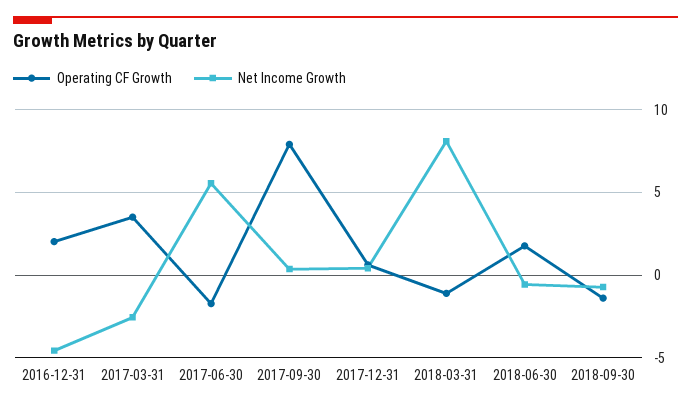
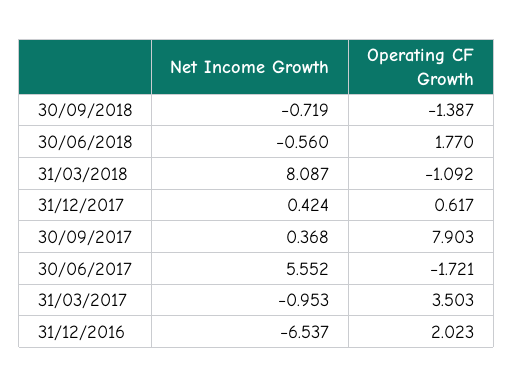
Net Income Growth, 2016-12-31: -4.5 -> -6.537
Net Income Growth, 2017-03-31: -2.5 -> -0.953

